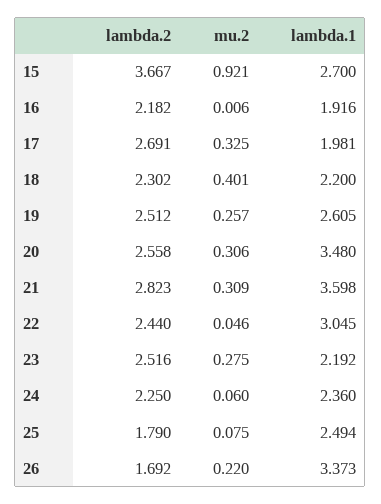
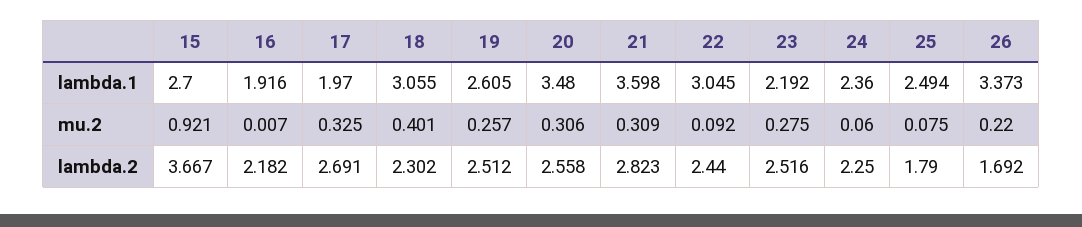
mu.2, 16: 0.006 -> 0.007
lambda.1, 17: 1.981 -> 1.97
lambda.1, 18: 2.2 -> 3.055
mu.2, 22: 0.046 -> 0.092

